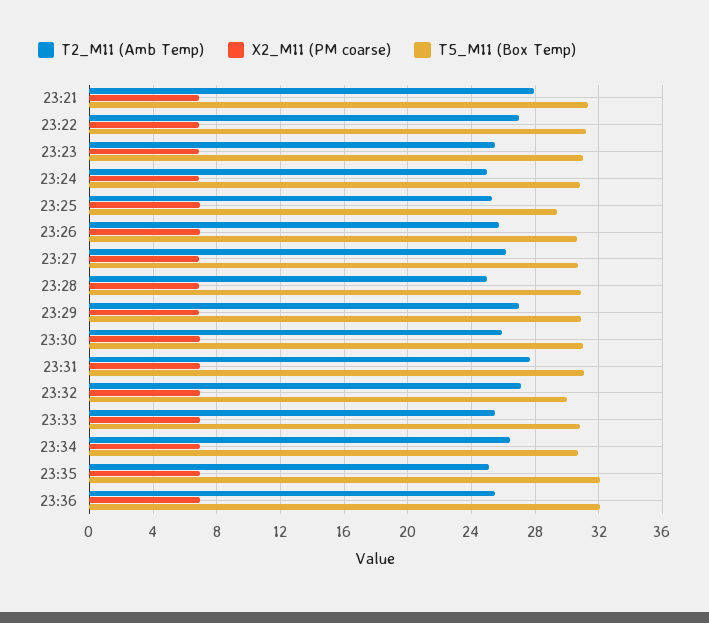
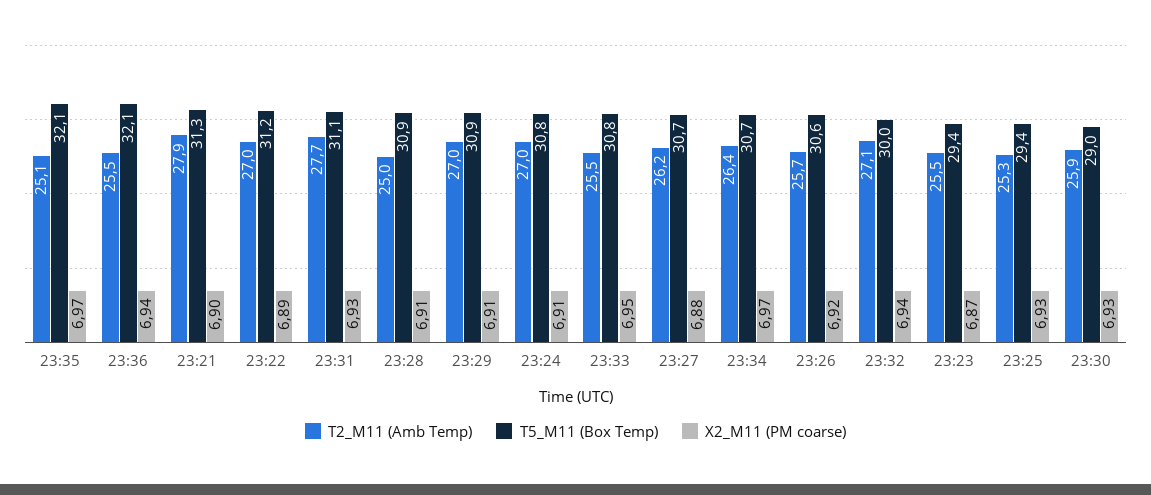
T5_M11 (Box Temp), 23:23: 31 -> 29.4
T2_M11 (Amb Temp), 23:24: 25 -> 27
T5_M11 (Box Temp), 23:30: 31 -> 29

